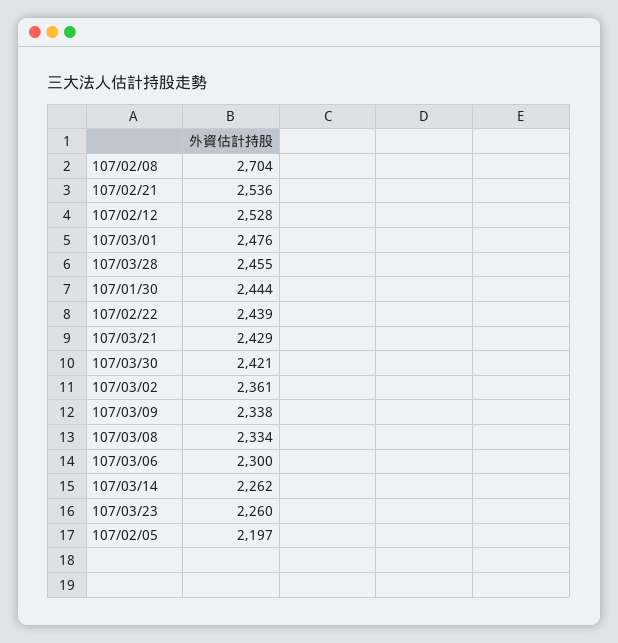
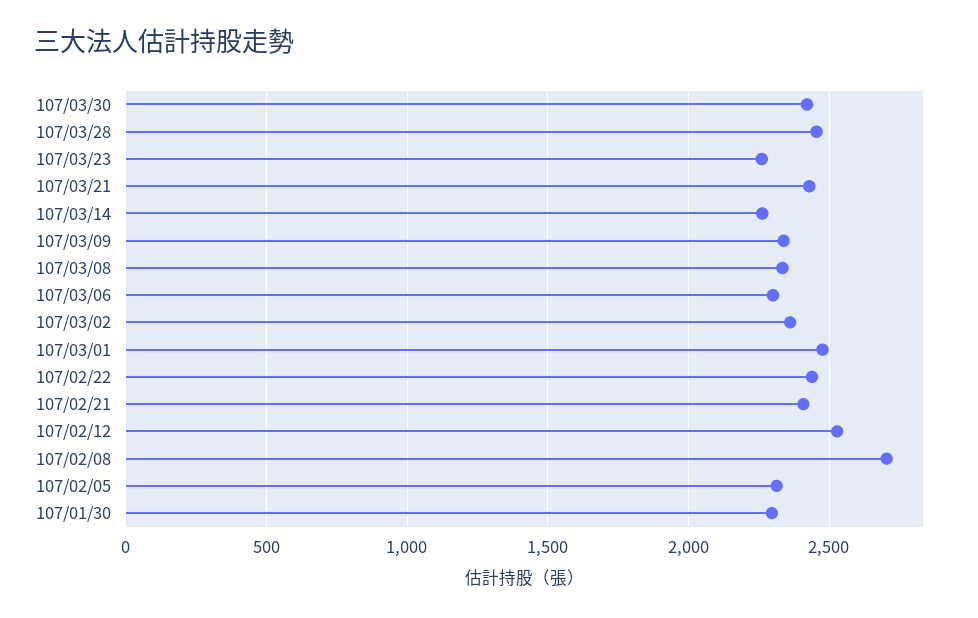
107/02/21: 2536 -> 2400
107/01/30: 2444 -> 2300
107/02/05: 2197 -> 2300

